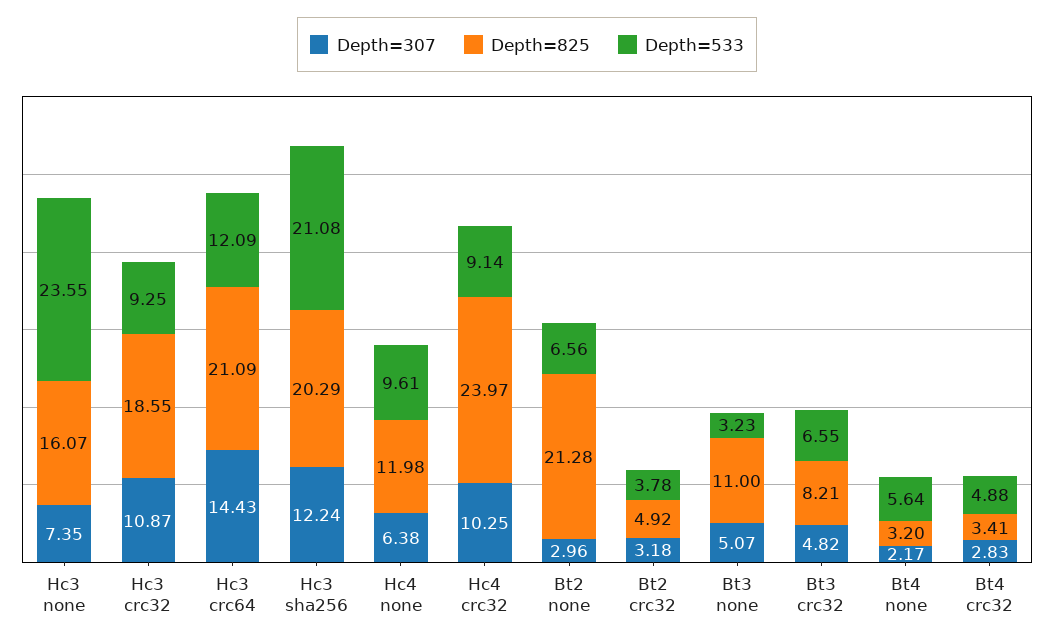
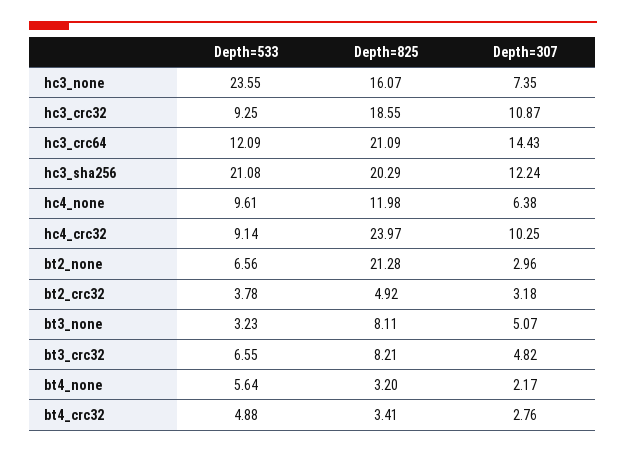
Depth=825, Bt3 none: 11 -> 8.11
Depth=307, Bt4 crc32: 2.83 -> 2.76

